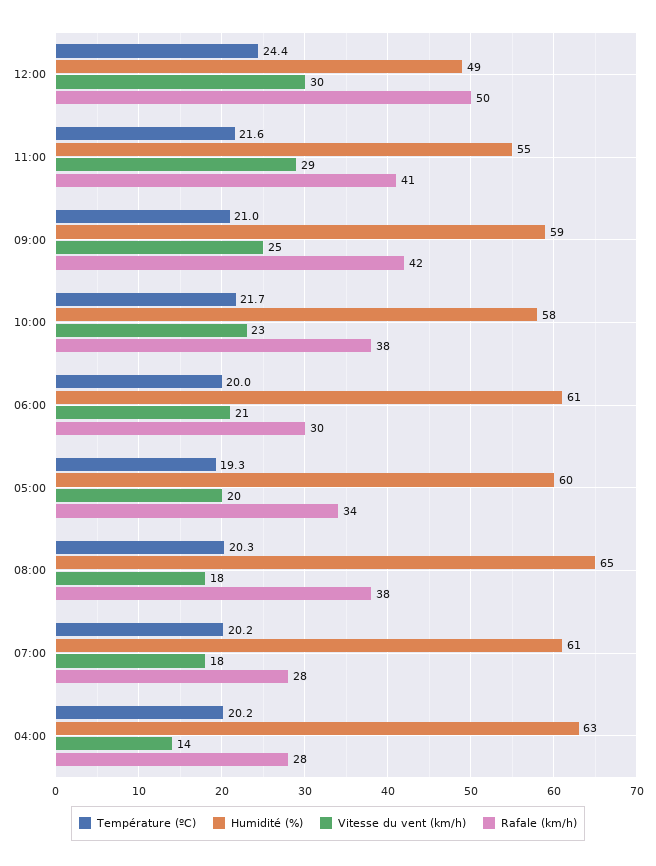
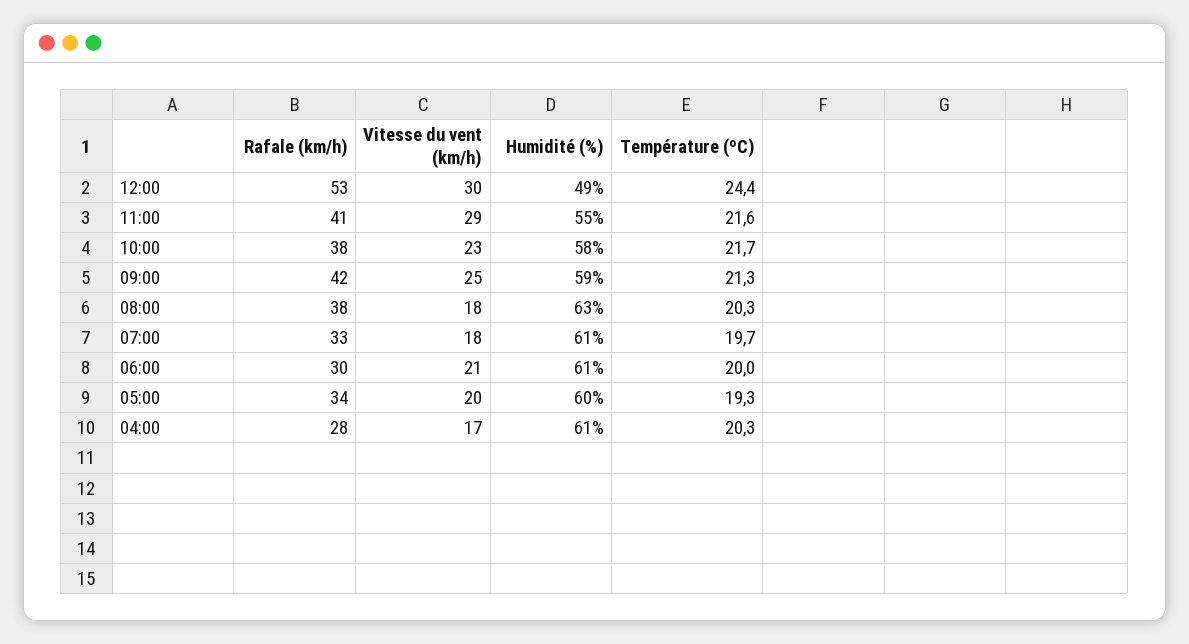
Rafale (km/h), 12:00: 50 -> 53
Température (ºC), 09:00: 21 -> 21.3
Humidité (%), 08:00: 65 -> 63
Température (ºC), 07:00: 20.2 -> 19.7
Rafale (km/h), 07:00: 28 -> 33
Température (ºC), 04:00: 20.2 -> 20.3
Humidité (%), 04:00: 63 -> 61
Vitesse du vent (km/h), 04:00: 14 -> 17

